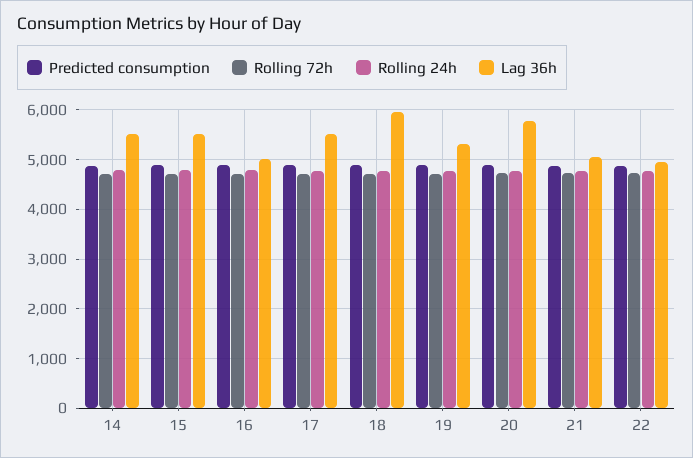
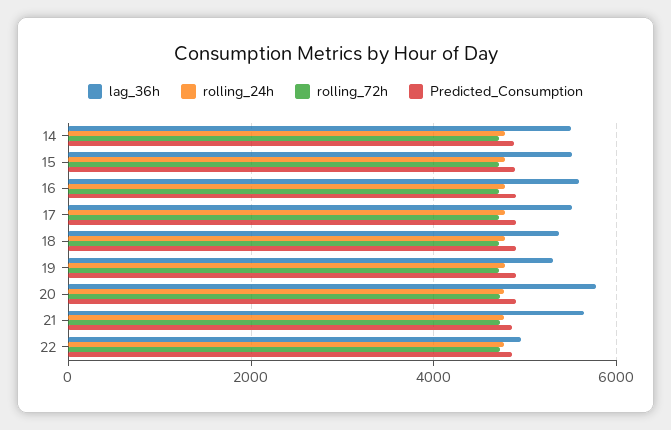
Lag 36h, 16: 5000 -> 5600
Lag 36h, 18: 6000 -> 5400
Lag 36h, 21: 5000 -> 5600

